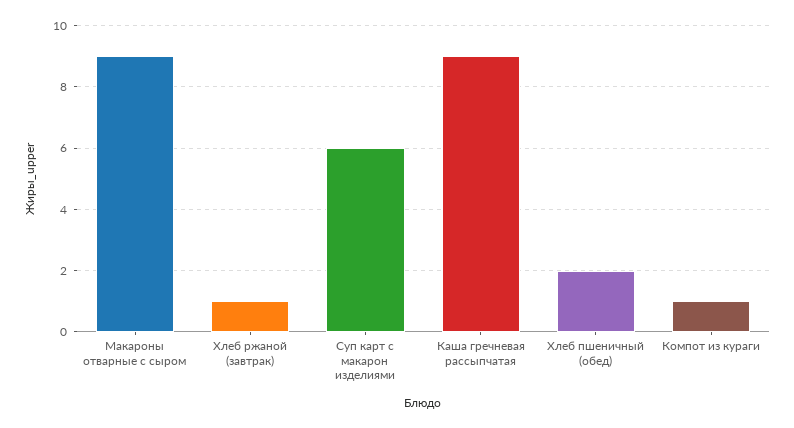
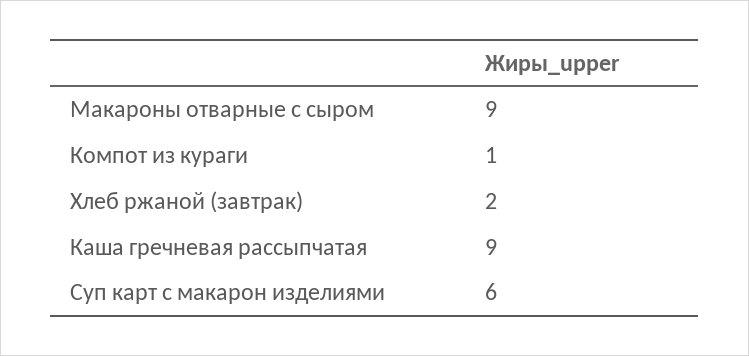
Хлеб ржаной (завтрак): 1 -> 2
Хлеб пшеничный (обед): 2 -> none

